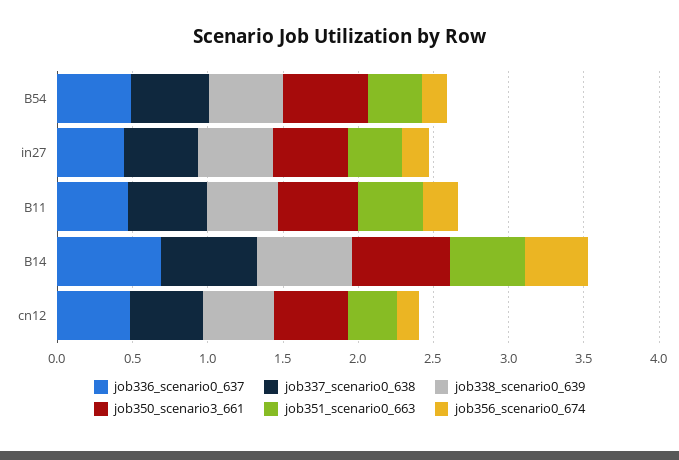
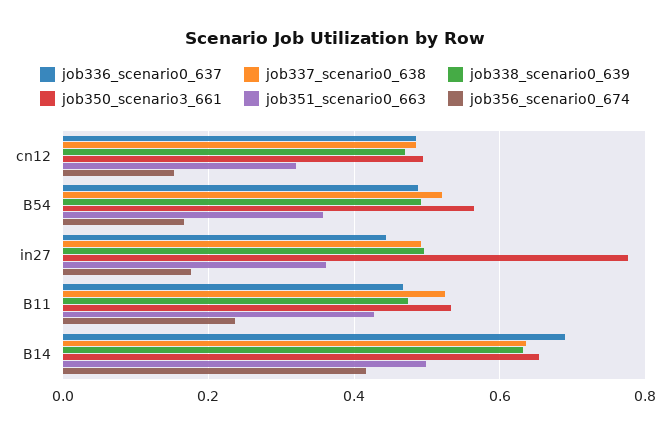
job350_scenario3_661, in27: 0.5 -> 0.78

